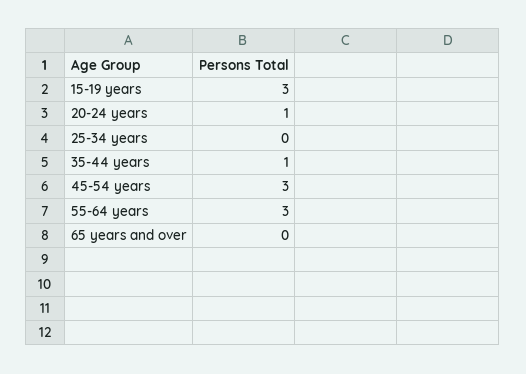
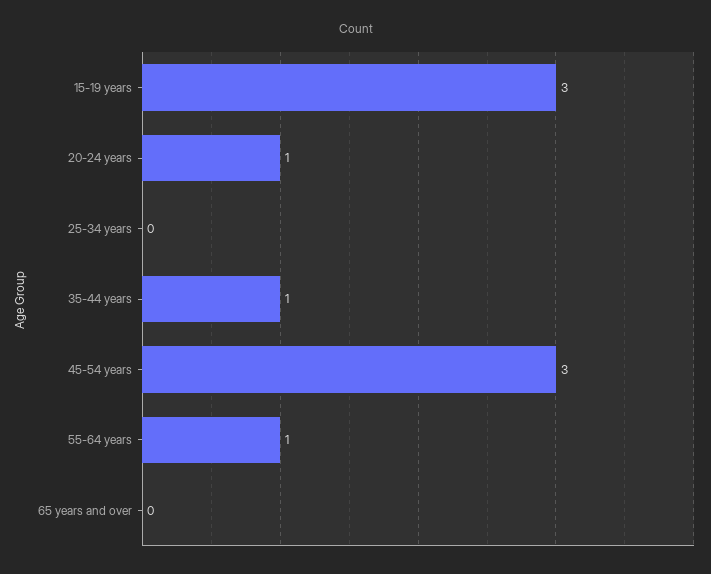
55-64 years: 3 -> 1

